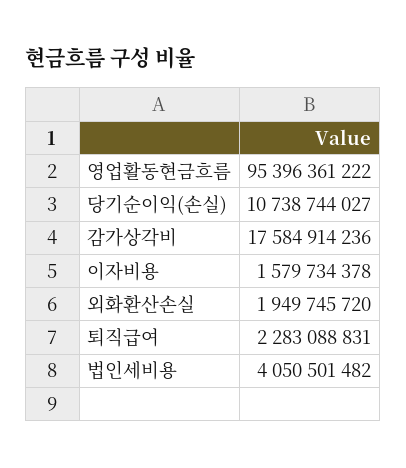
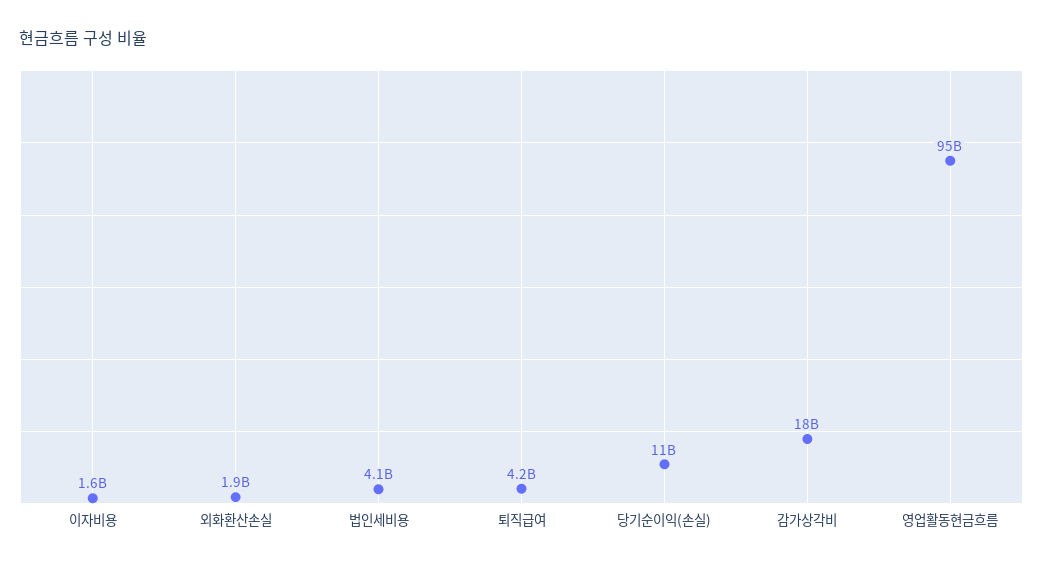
퇴직급여: 2283088831 -> 4200000000

